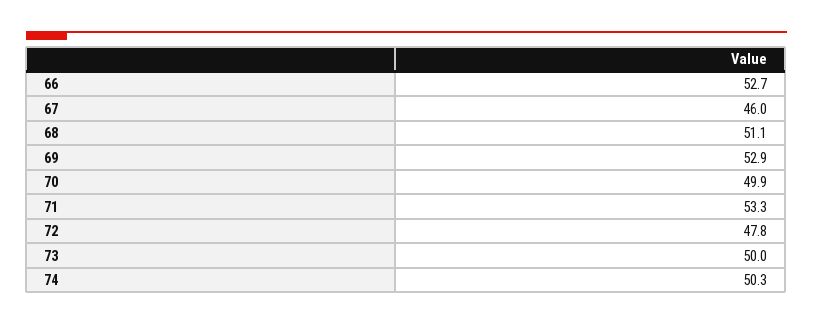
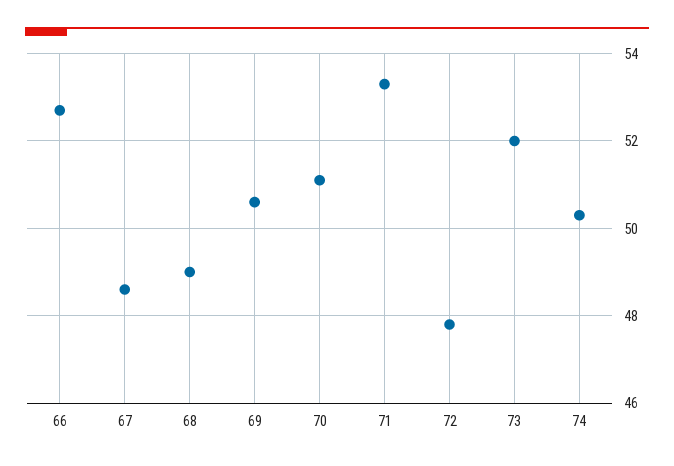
67: 46 -> 48.5
68: 51.1 -> 49
69: 52.9 -> 50.5
70: 49.9 -> 51
73: 50 -> 52

